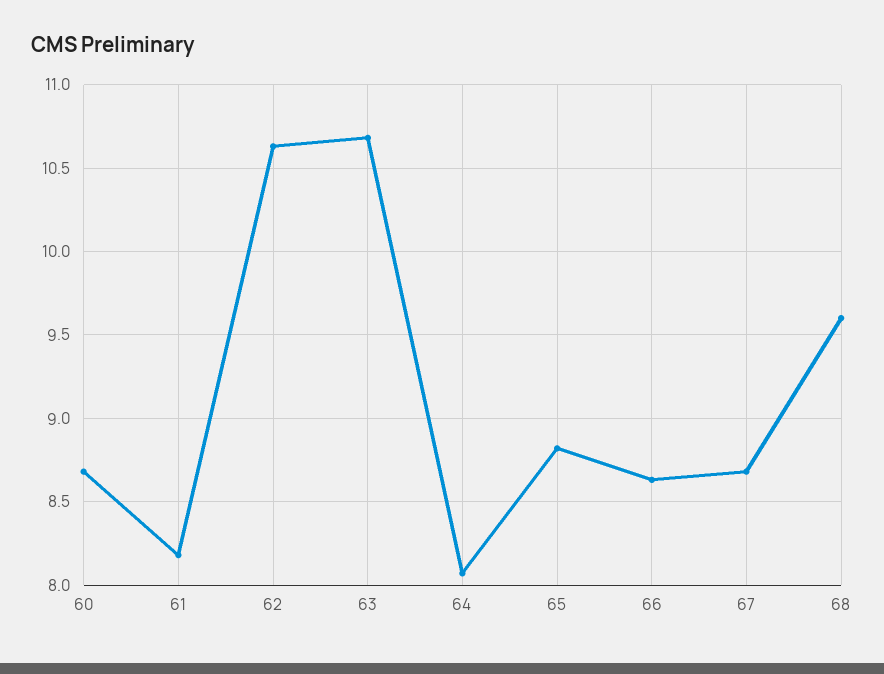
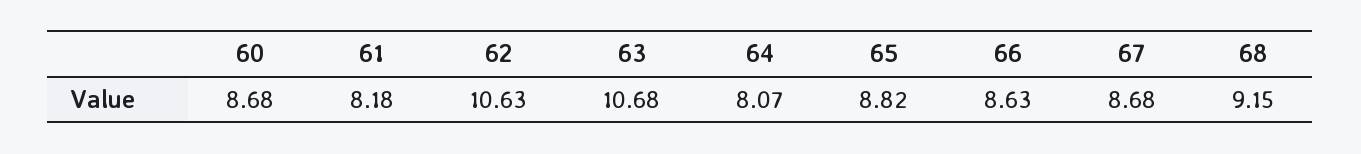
68: 9.6 -> 9.15

